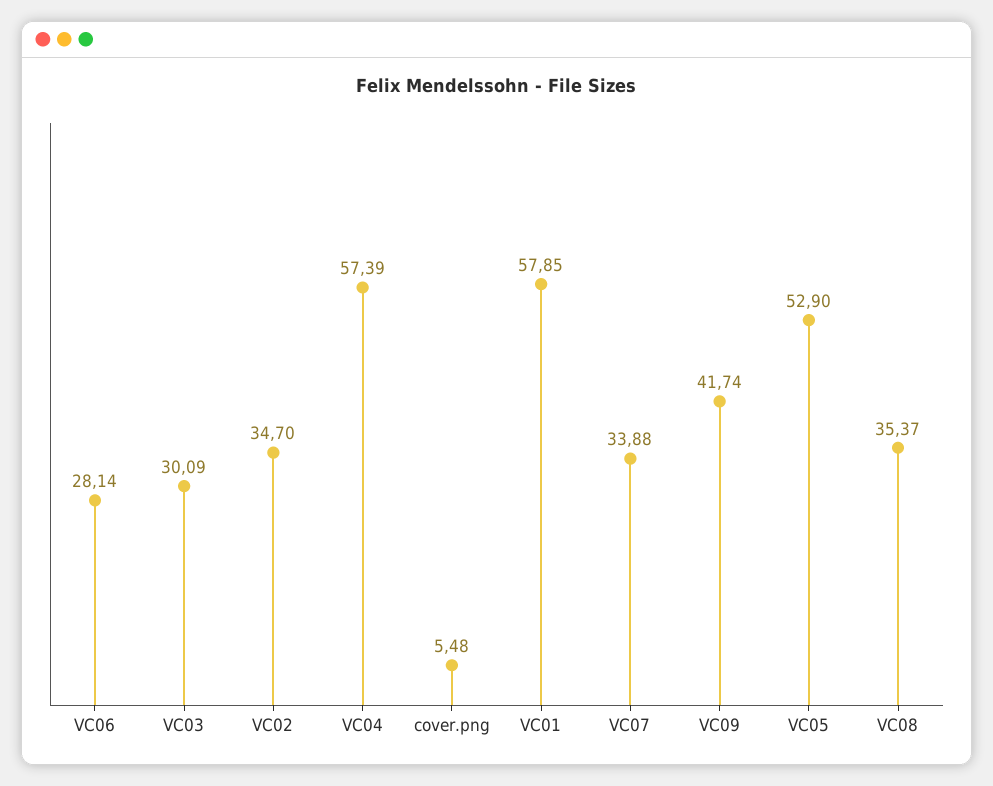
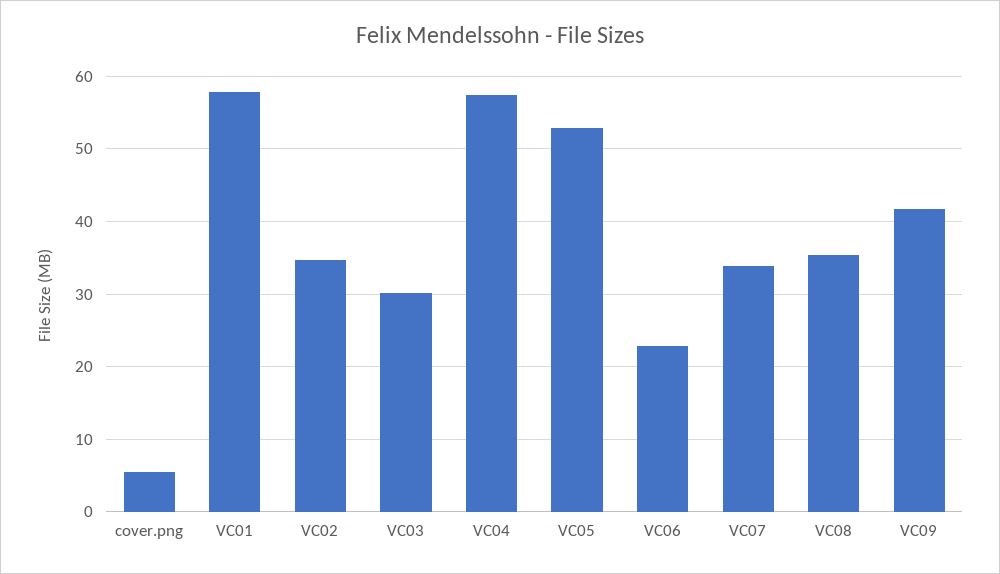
VC06: 28.14 -> 23

